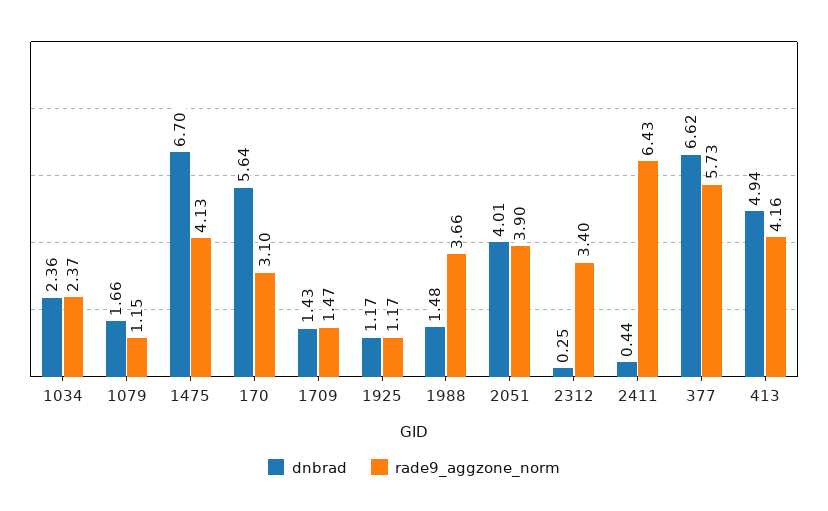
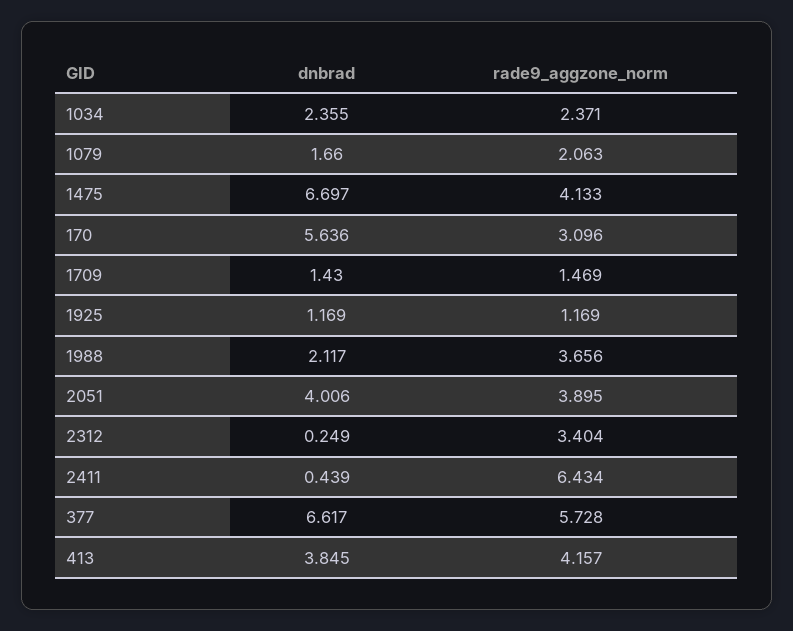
rade9_aggzone_norm, 1079: 1.15 -> 2.063
dnbrad, 1988: 1.48 -> 2.117
dnbrad, 413: 4.94 -> 3.845

